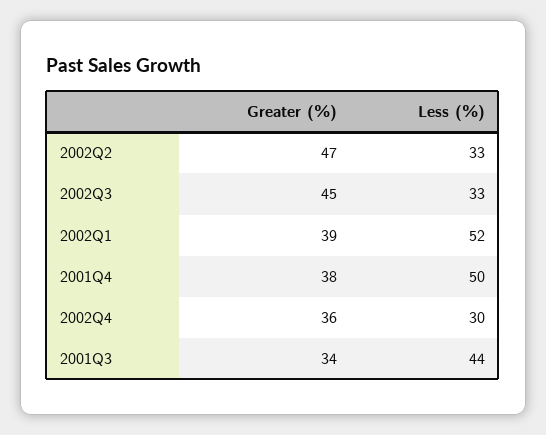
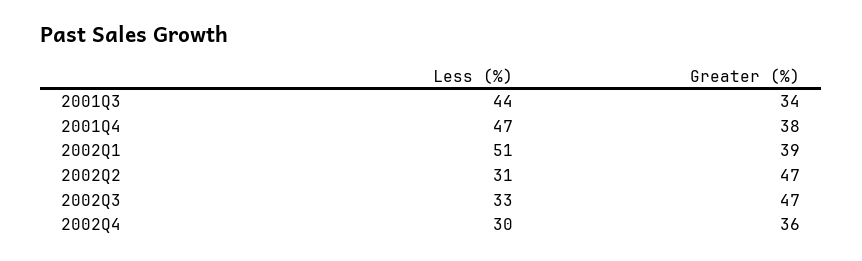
Less (%), 2002Q2: 33 -> 31
Greater (%), 2002Q3: 45 -> 47
Less (%), 2002Q1: 52 -> 51
Less (%), 2001Q4: 50 -> 47

